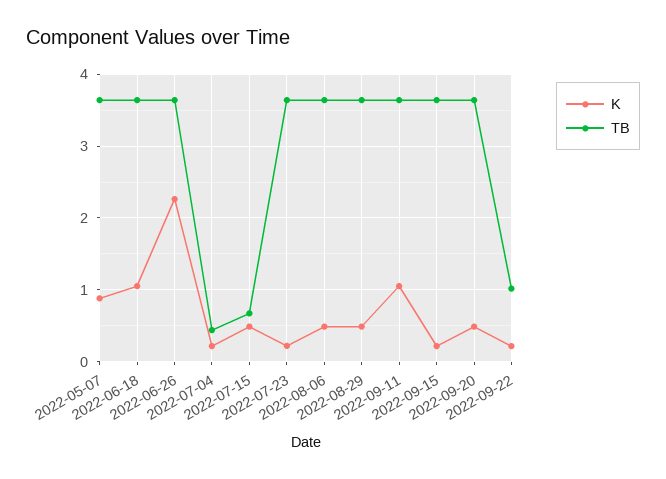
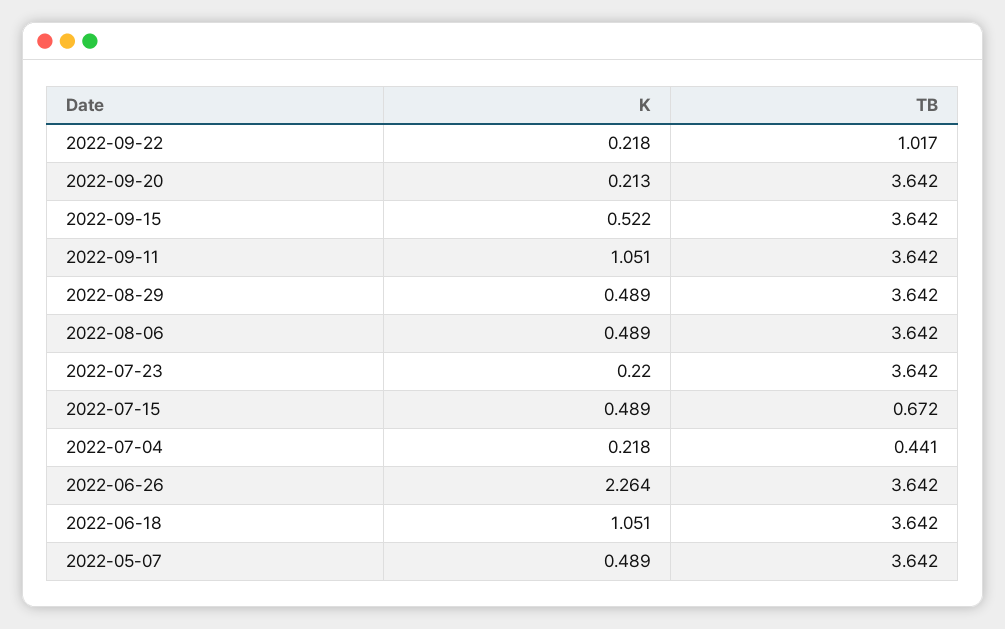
K, 2022-05-07: 0.9 -> 0.489
K, 2022-09-15: 0.2 -> 0.522
K, 2022-09-20: 0.5 -> 0.213

